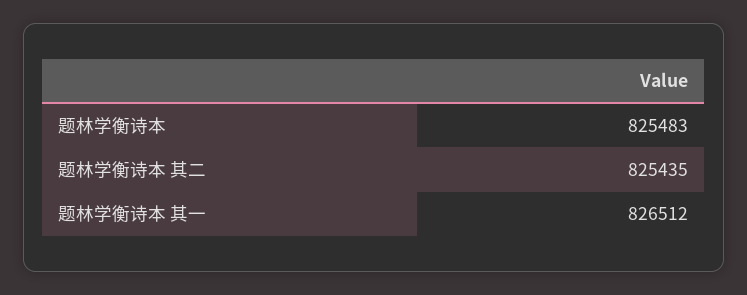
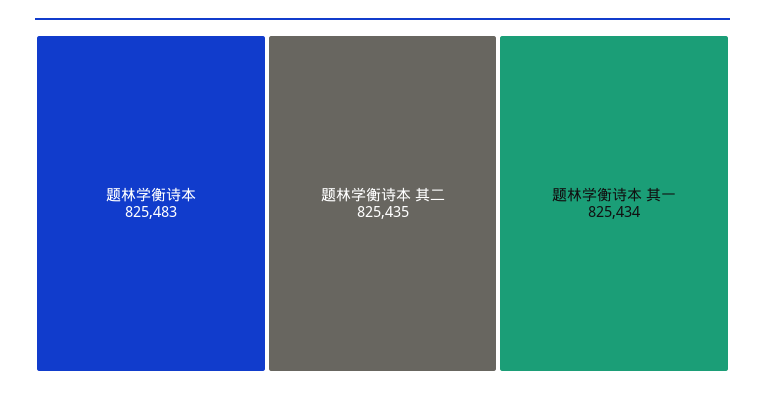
题林学衡诗本 其一: 826512 -> 825434

